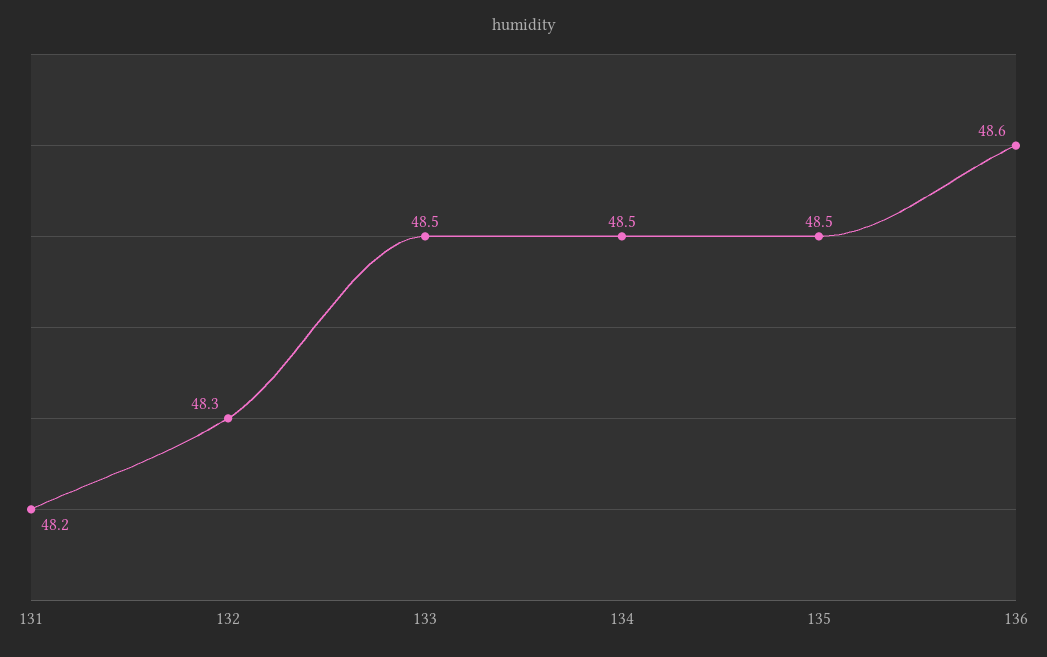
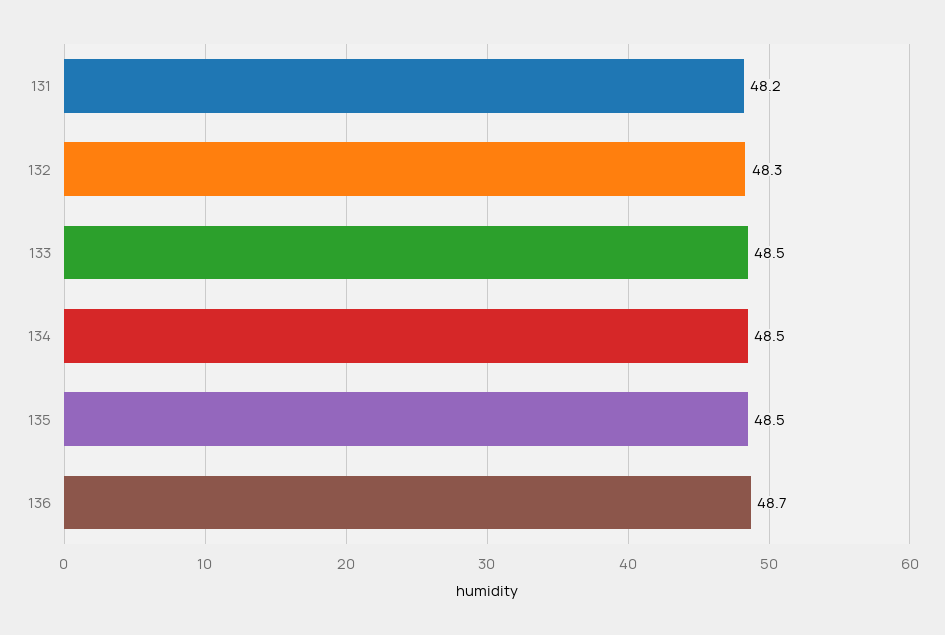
136: 48.6 -> 48.7

